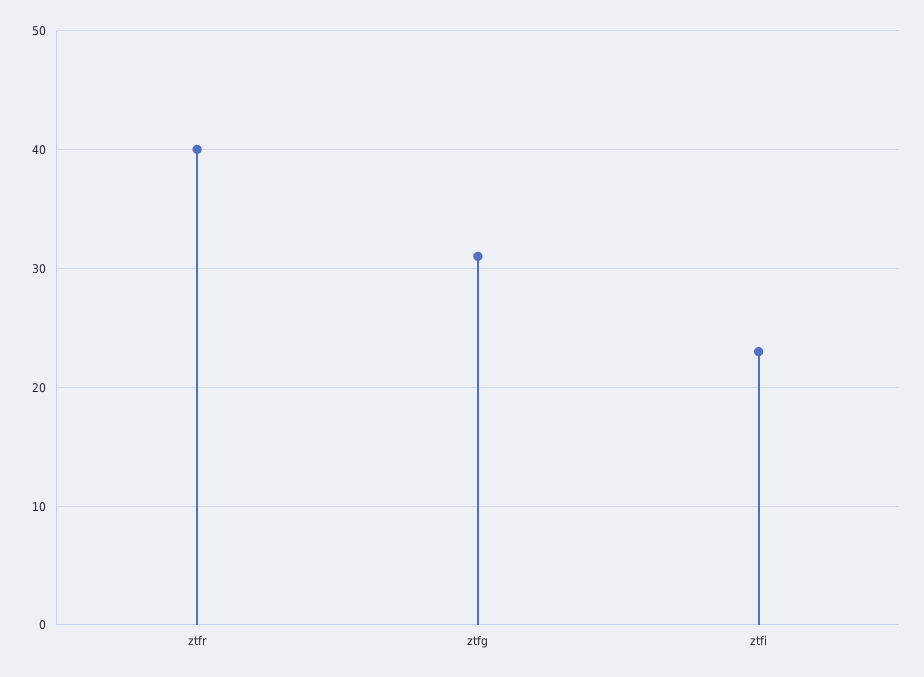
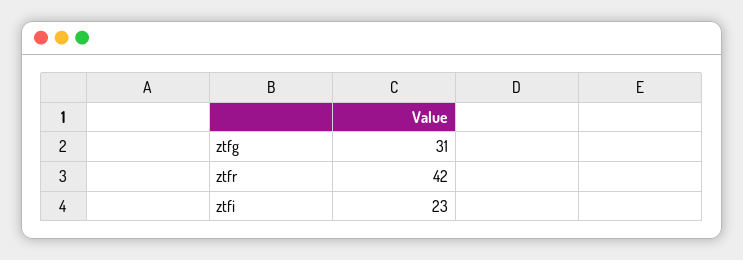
ztfr: 40 -> 42

